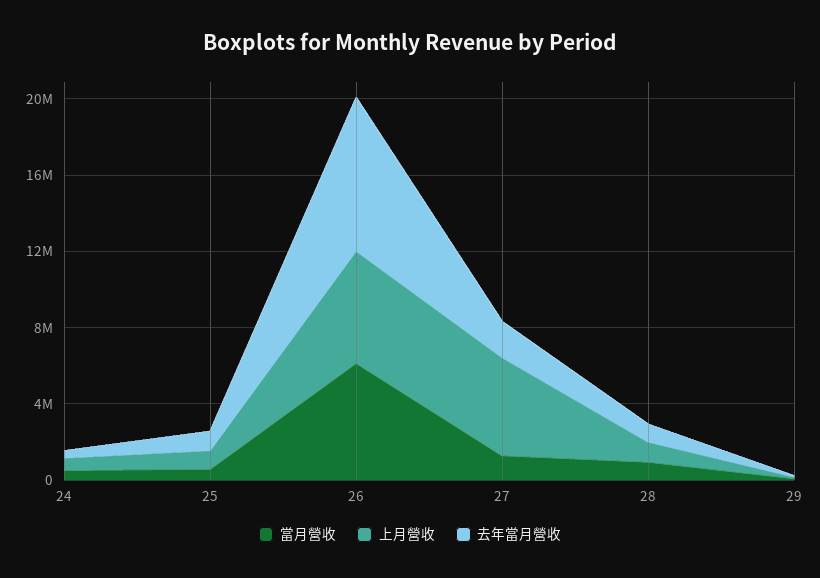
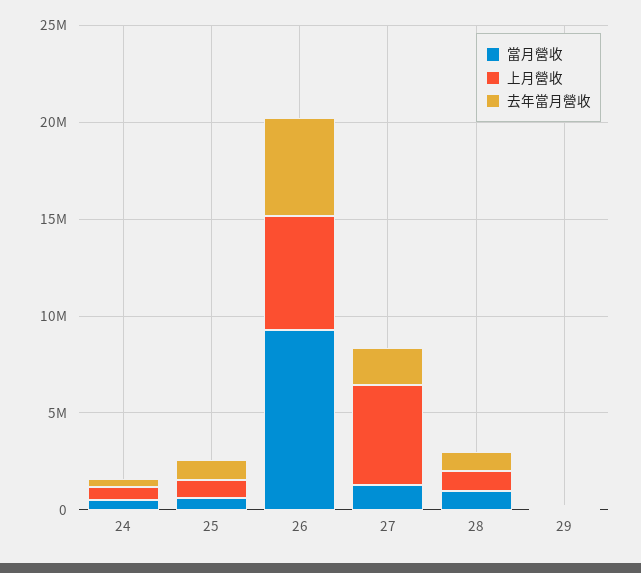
當月營收, 26: 6000000 -> 9000000
去年當月營收, 26: 8000000 -> 5000000

